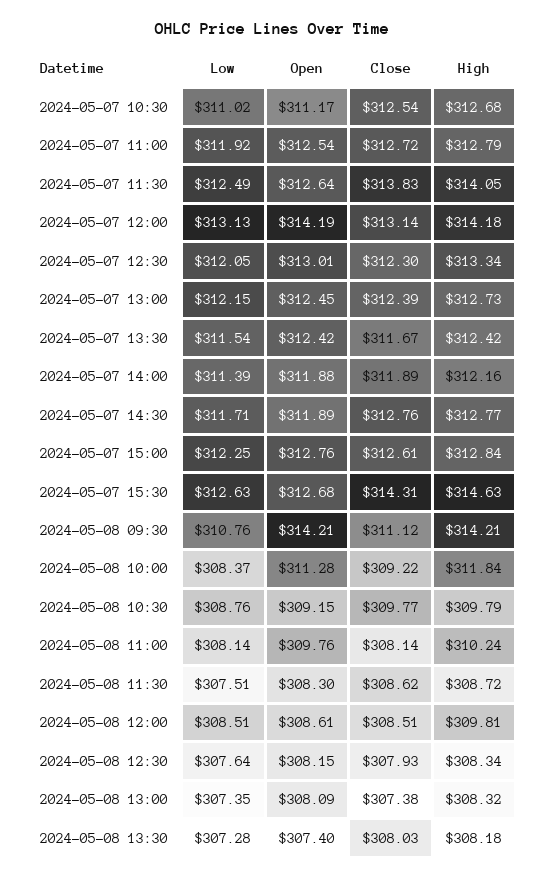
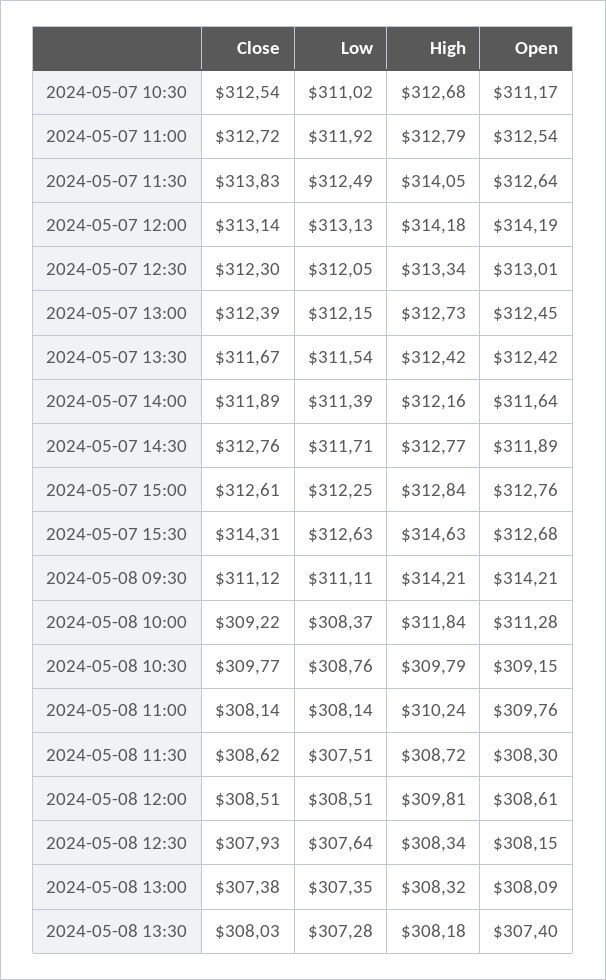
Open, 2024-05-07 14:00: 311.88 -> 311.64
Low, 2024-05-08 09:30: 310.76 -> 311.11

